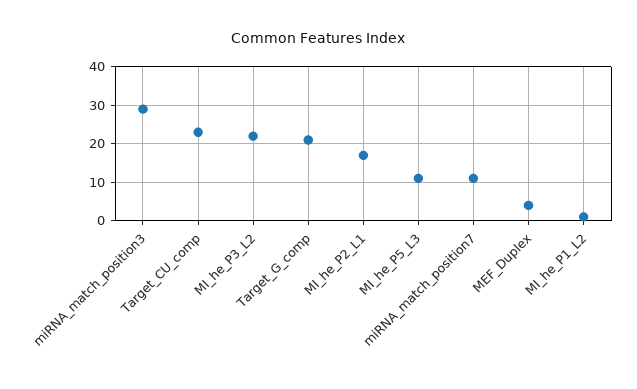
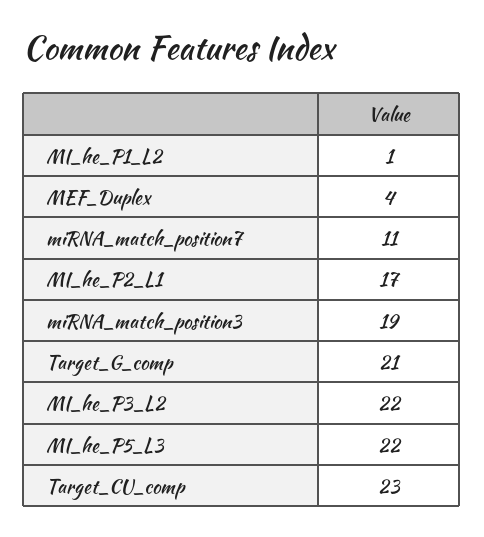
miRNA_match_position3: 30 -> 19
MI_he_P5_L3: 10 -> 22

